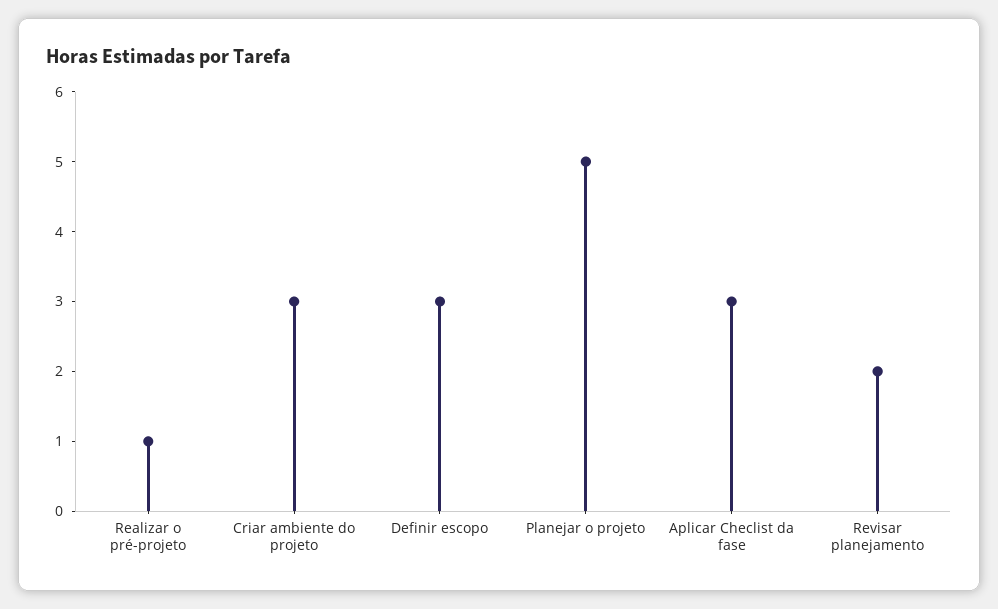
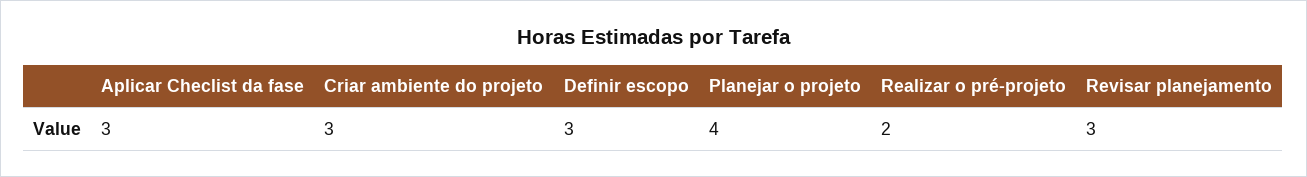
Realizar o pré-projeto: 1 -> 2
Planejar o projeto: 5 -> 4
Revisar planejamento: 2 -> 3

